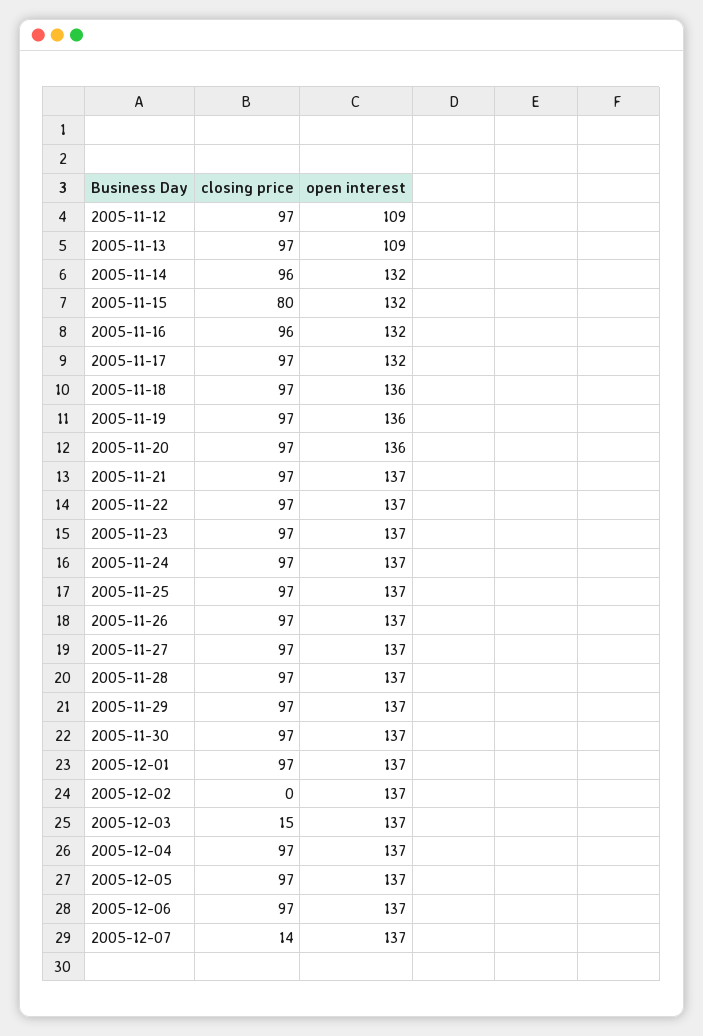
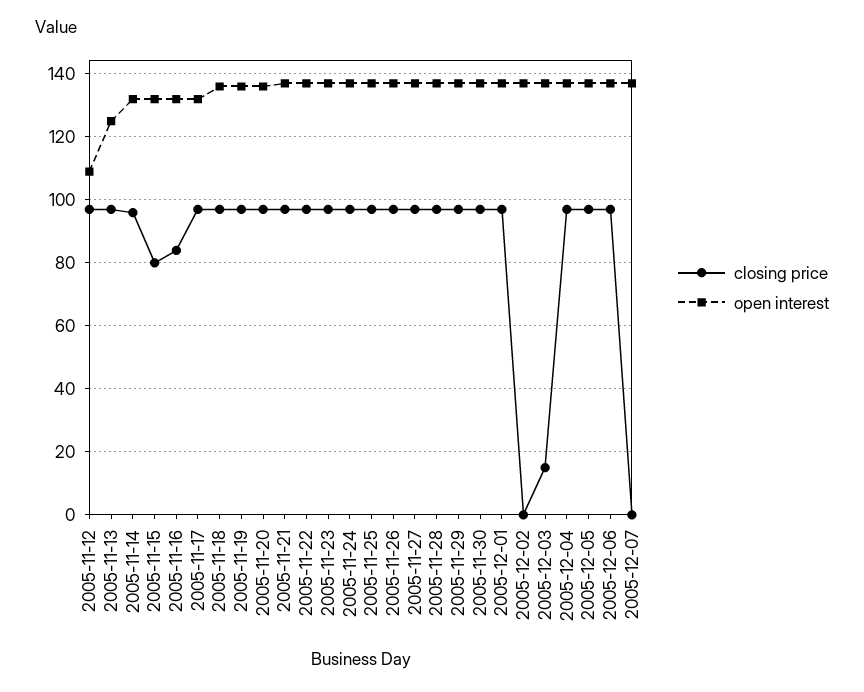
open interest, 2005-11-13: 109 -> 125
closing price, 2005-11-16: 96 -> 85
closing price, 2005-12-07: 14 -> 0

